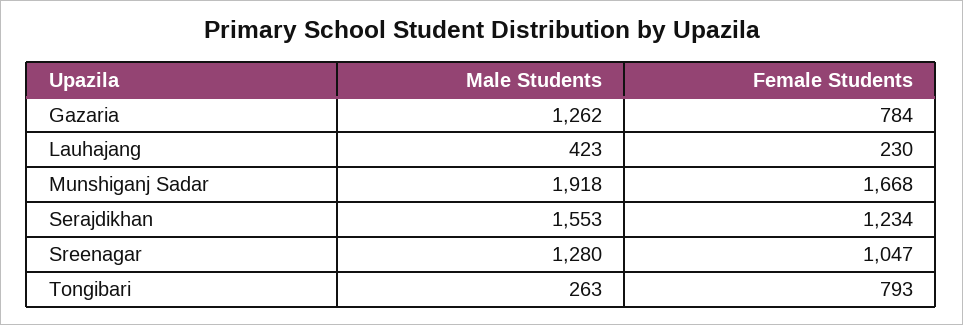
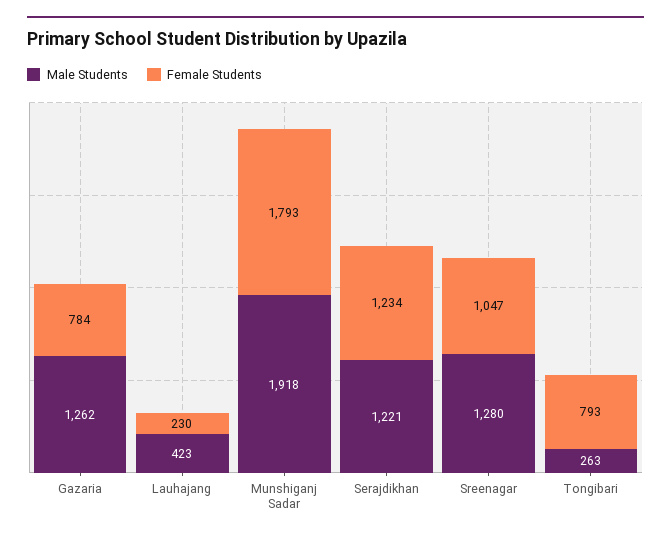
Female Students, Munshiganj Sadar: 1668 -> 1793
Male Students, Serajdikhan: 1553 -> 1221

